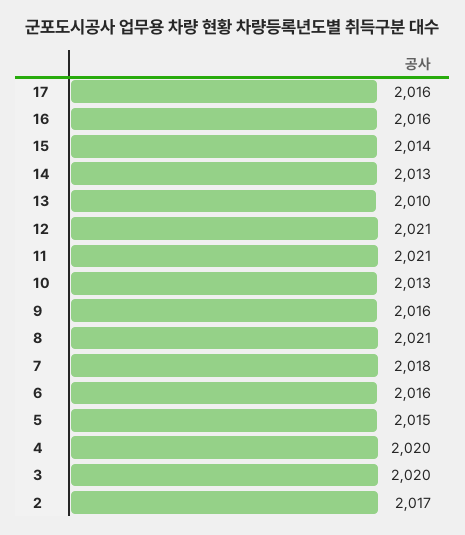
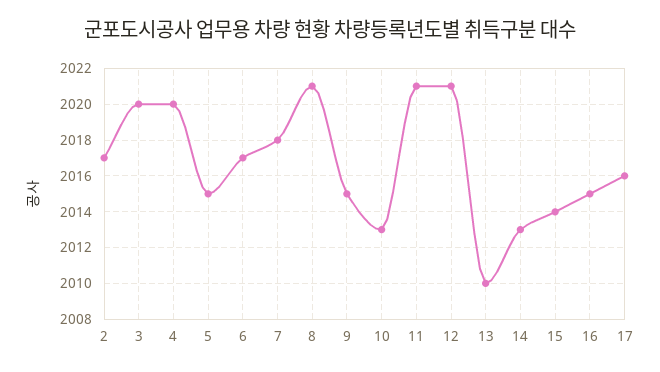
16: 2016 -> 2015
9: 2016 -> 2015
6: 2016 -> 2017

